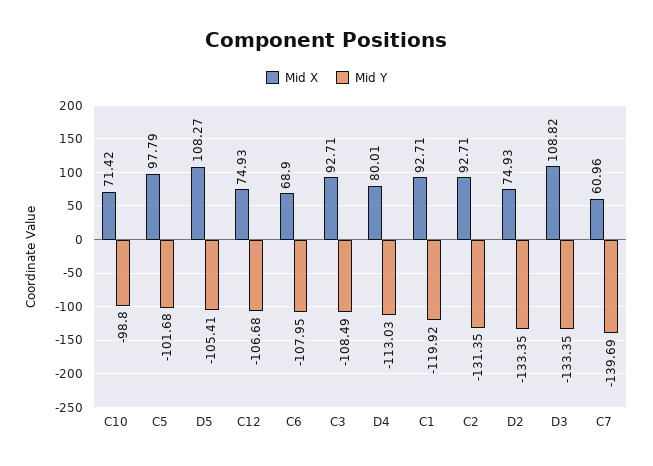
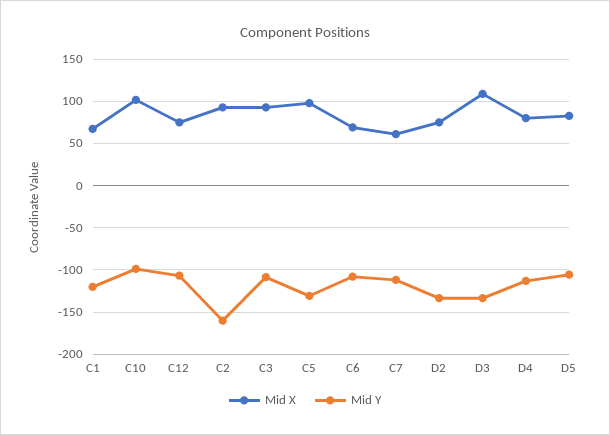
Mid X, C10: 71.42 -> 100
Mid Y, C5: -101.68 -> -130
Mid X, D5: 108.27 -> 80
Mid X, C1: 92.71 -> 70
Mid Y, C2: -131.35 -> -160
Mid Y, C7: -139.69 -> -110

